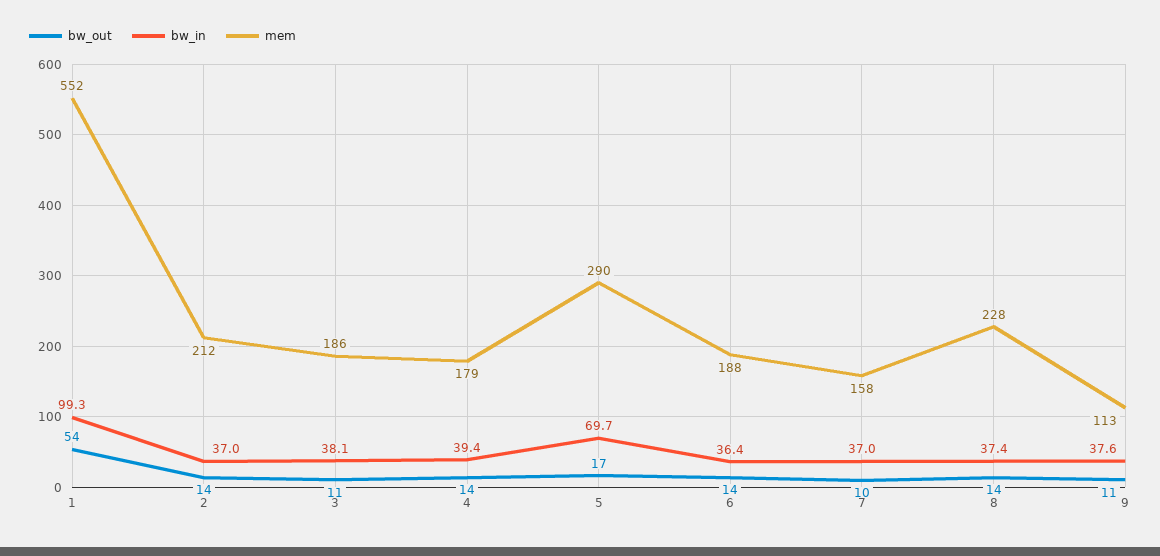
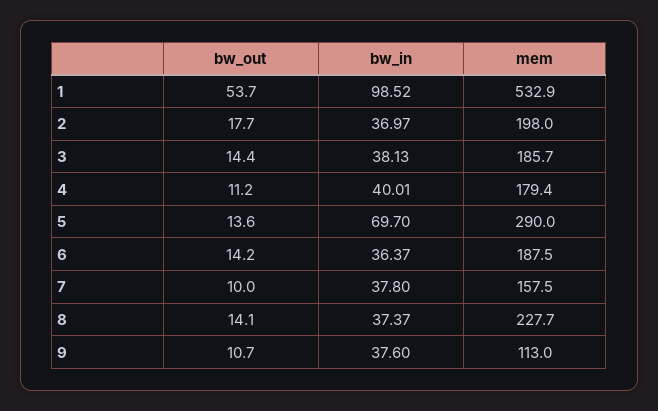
bw_in, 1: 99.3 -> 98.52
mem, 1: 552 -> 532.9
bw_out, 2: 14 -> 17.7
mem, 2: 212 -> 198
bw_out, 3: 11 -> 14.4
bw_out, 4: 14 -> 11.2
bw_in, 4: 39.4 -> 40.01
bw_out, 5: 17 -> 13.6
bw_in, 7: 37 -> 37.8

